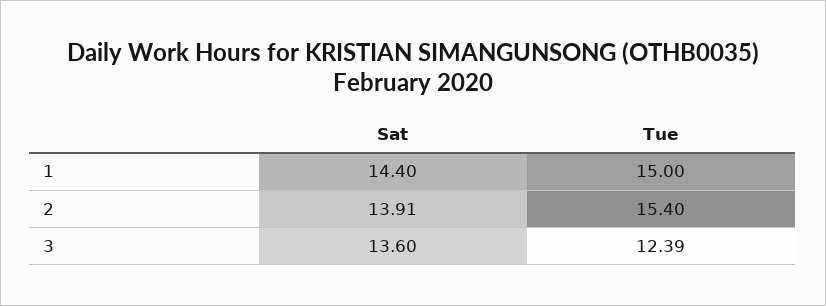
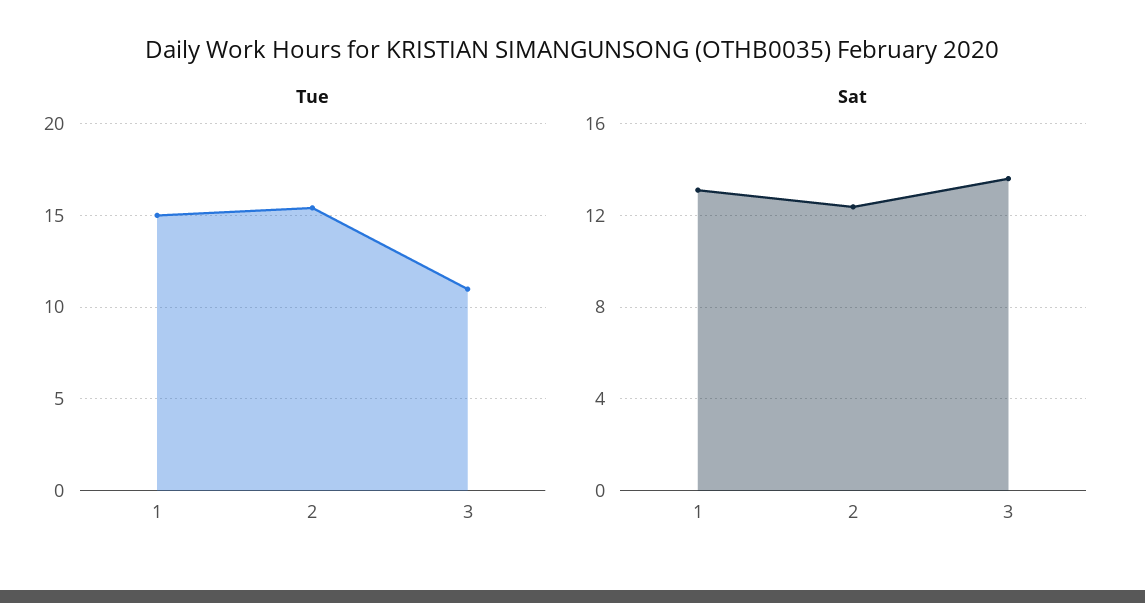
Sat, 1: 14.4 -> 13
Sat, 2: 13.91 -> 12.5
Tue, 3: 12.39 -> 11

